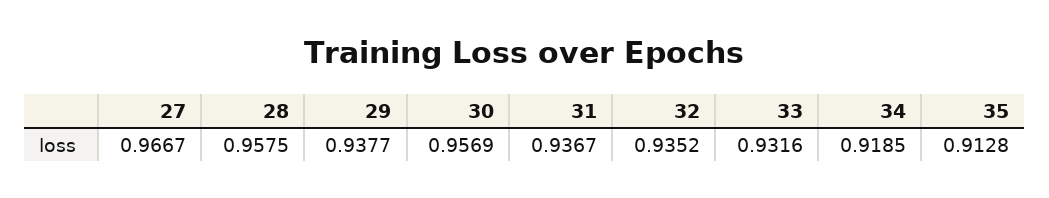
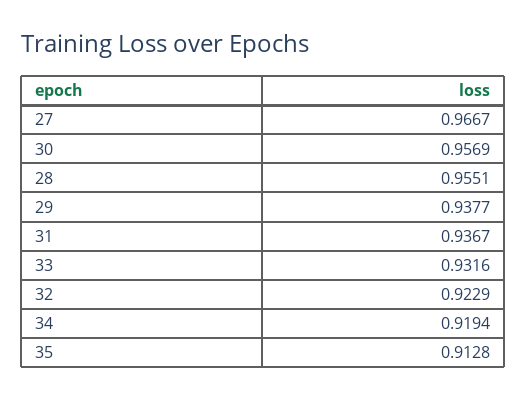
28: 0.9575 -> 0.9551
32: 0.9352 -> 0.9229
34: 0.9185 -> 0.9194

